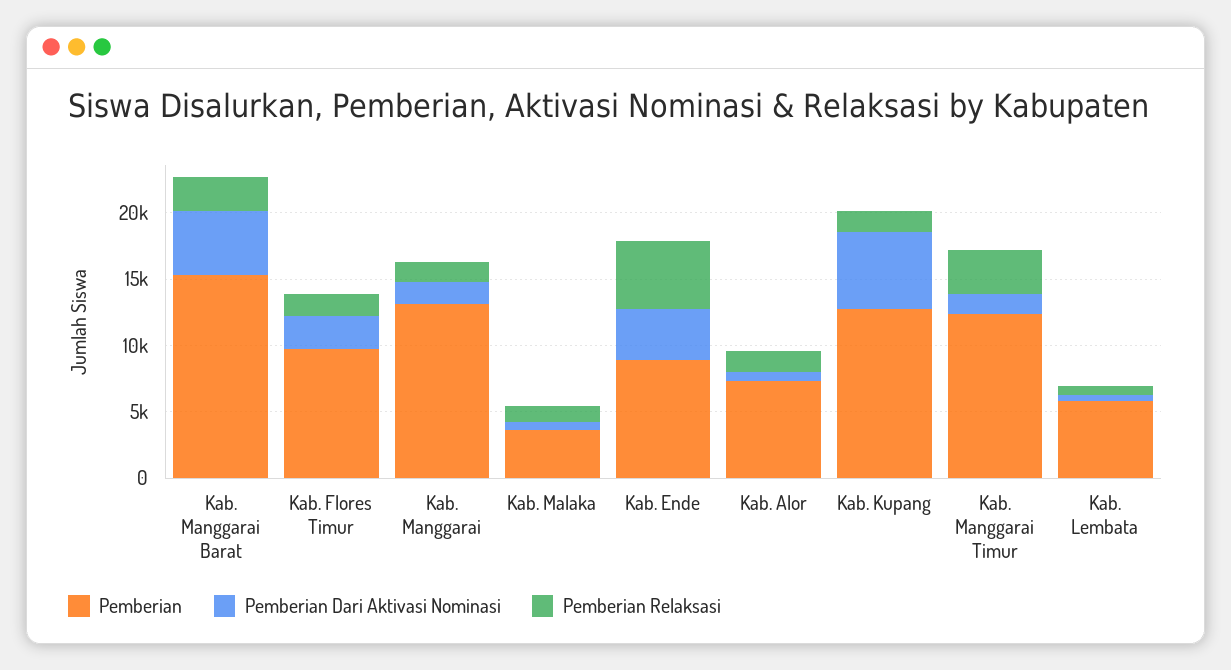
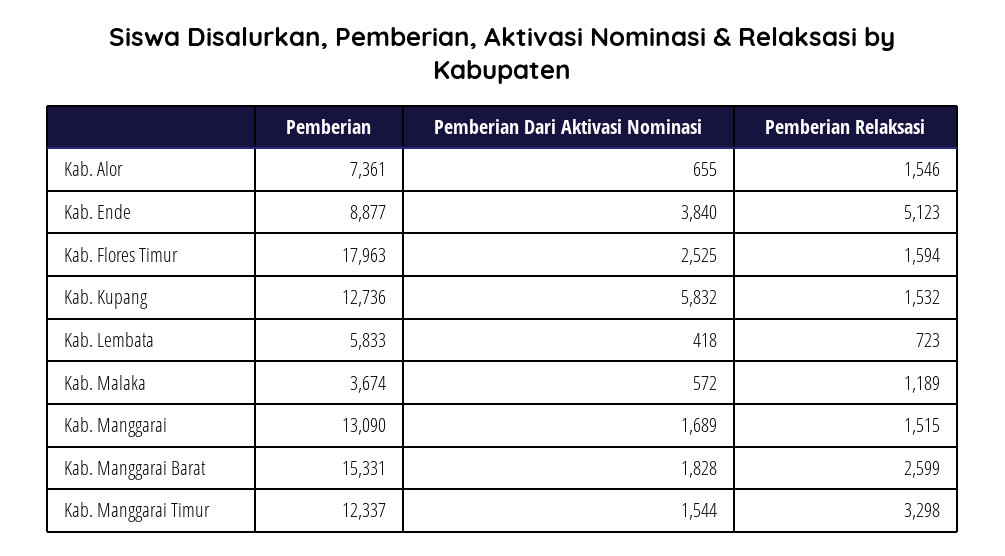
Pemberian Dari Aktivasi Nominasi, Kab. Manggarai Barat: 5000 -> 1828
Pemberian, Kab. Flores Timur: 10000 -> 17963

